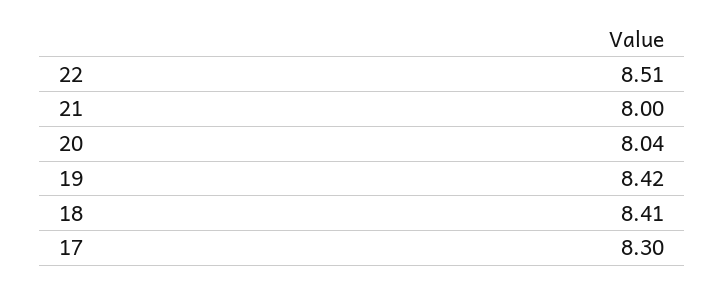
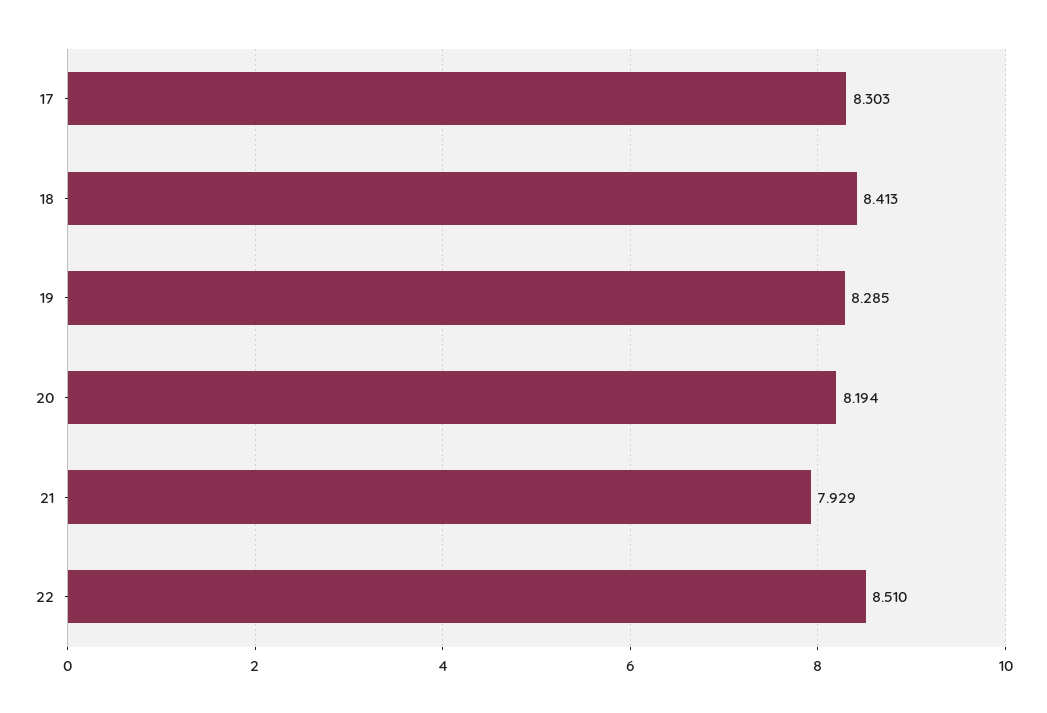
21: 8 -> 7.929
20: 8.04 -> 8.194
19: 8.42 -> 8.285

